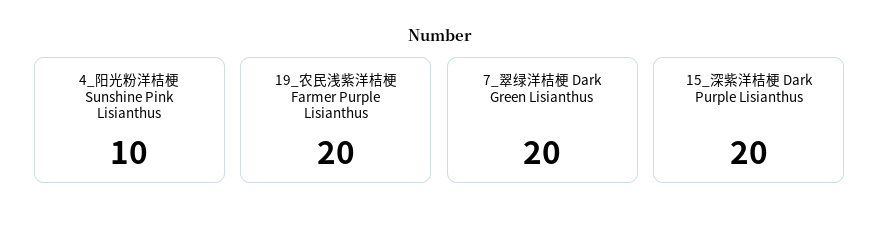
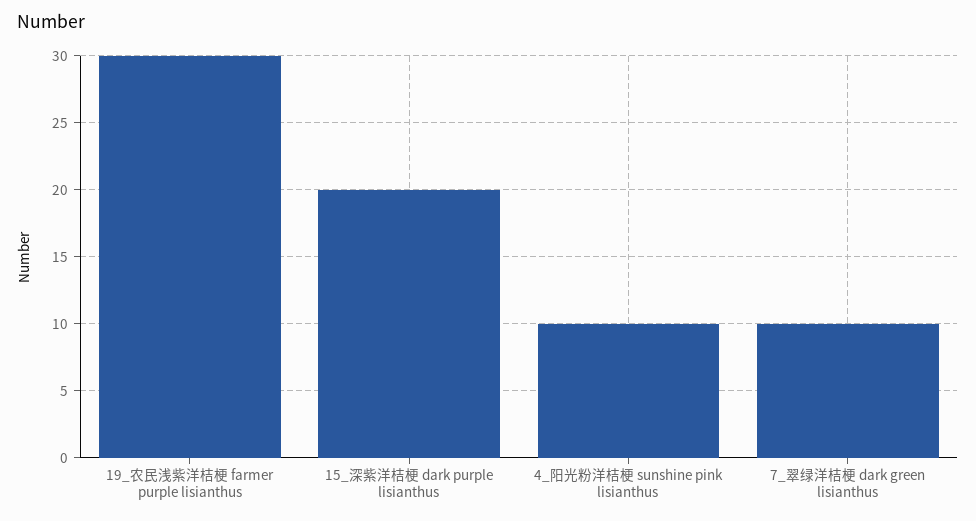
19_农民浅紫洋桔梗 Farmer Purple Lisianthus: 20 -> 30
7_翠绿洋桔梗 Dark Green Lisianthus: 20 -> 10

